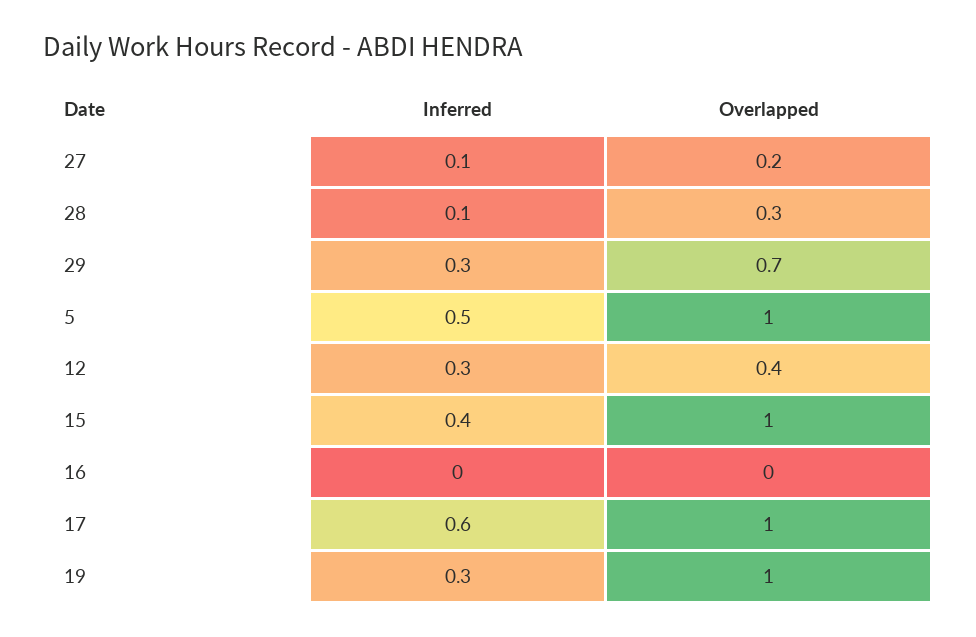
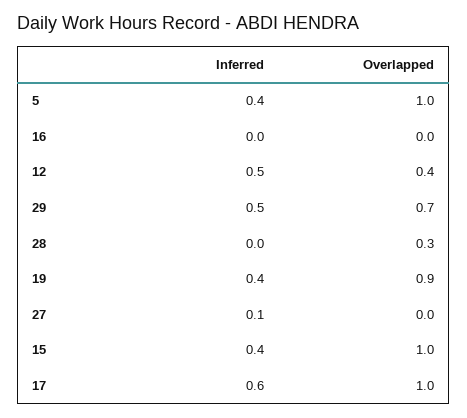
Overlapped, 27: 0.2 -> 0
Inferred, 28: 0.1 -> 0
Inferred, 29: 0.3 -> 0.5
Inferred, 5: 0.5 -> 0.4
Inferred, 12: 0.3 -> 0.5
Inferred, 19: 0.3 -> 0.4
Overlapped, 19: 1 -> 0.9

